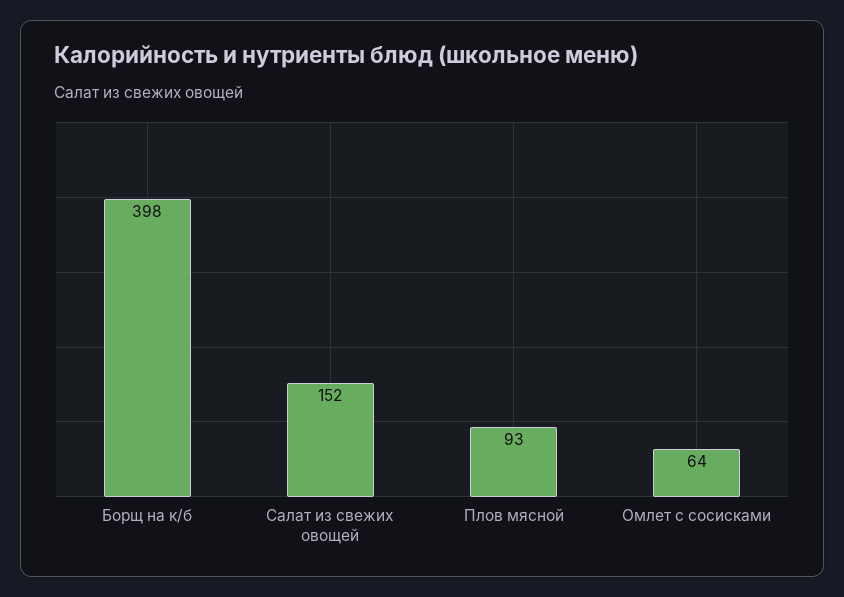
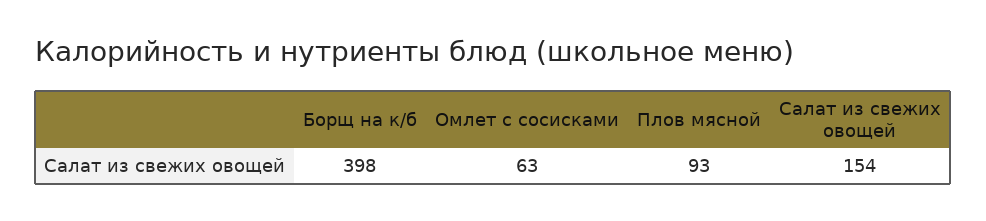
Салат из свежих овощей: 152 -> 154
Омлет с сосисками: 64 -> 63

